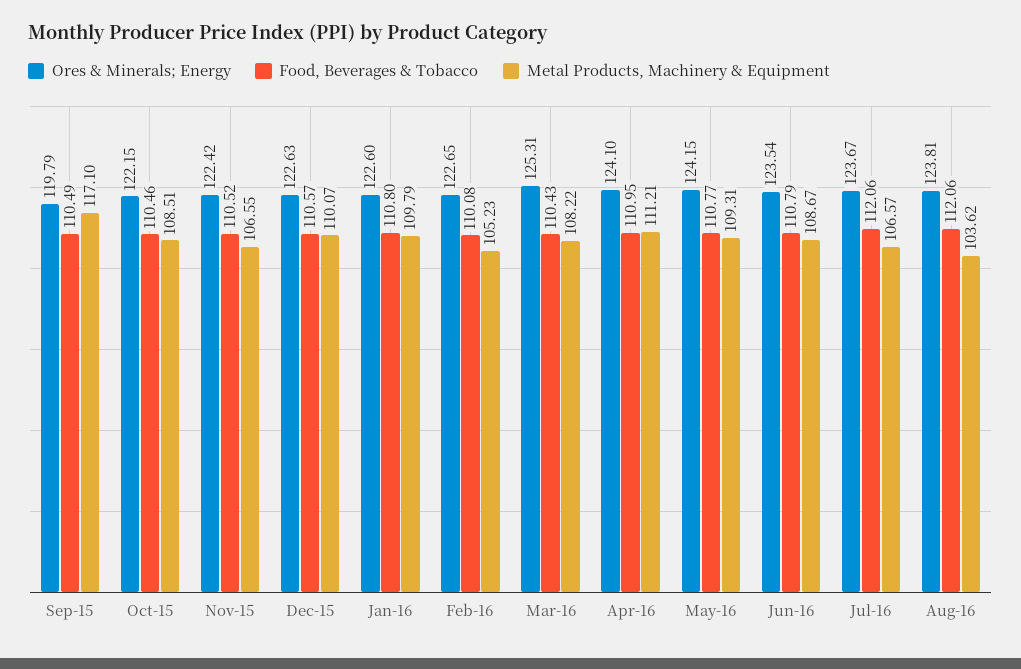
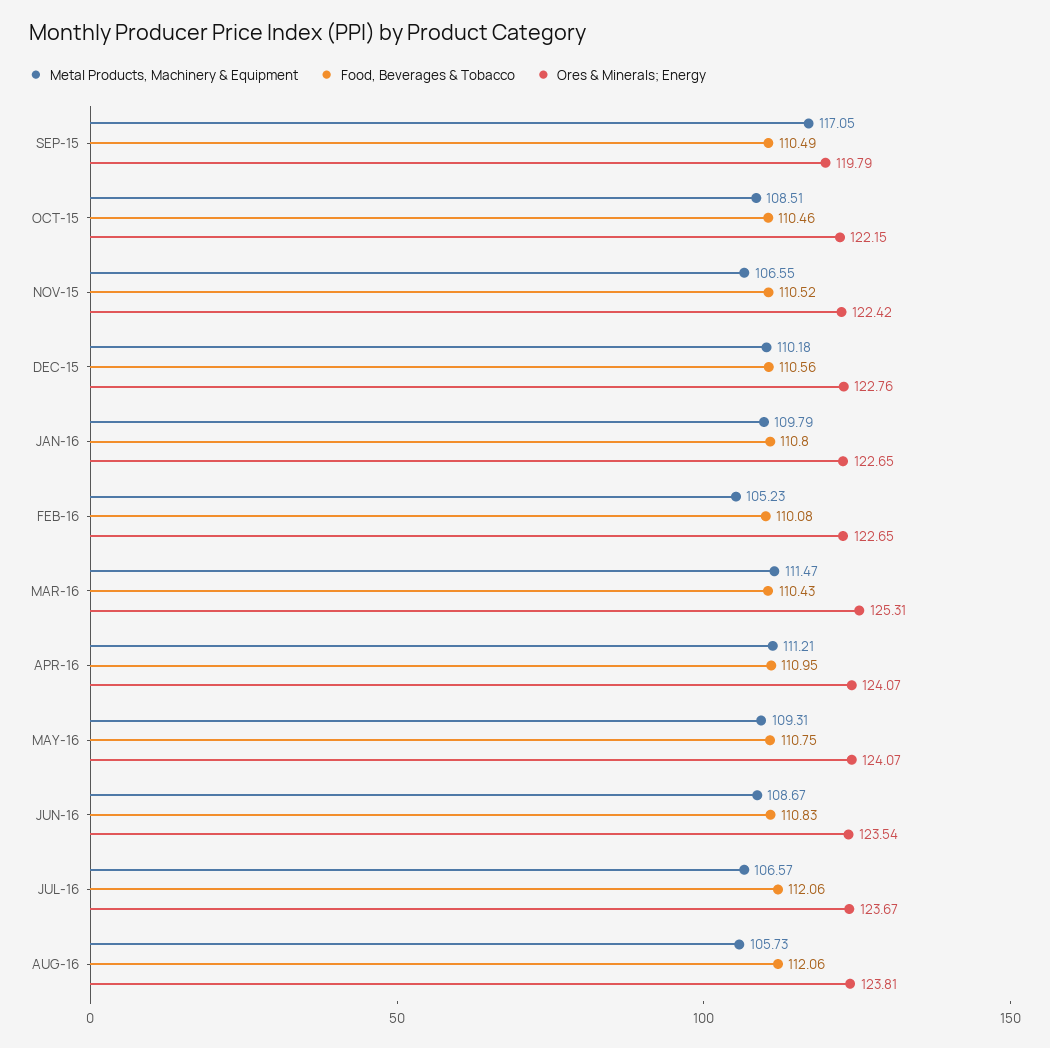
Metal Products, Machinery & Equipment, Sep-15: 117.1 -> 117.05
Ores & Minerals; Energy, Dec-15: 122.63 -> 122.76
Food, Beverages & Tobacco, Dec-15: 110.57 -> 110.56
Metal Products, Machinery & Equipment, Dec-15: 110.07 -> 110.18
Ores & Minerals; Energy, Jan-16: 122.6 -> 122.65
Metal Products, Machinery & Equipment, Mar-16: 108.22 -> 111.47
Ores & Minerals; Energy, Apr-16: 124.1 -> 124.07
Ores & Minerals; Energy, May-16: 124.15 -> 124.07
Food, Beverages & Tobacco, May-16: 110.77 -> 110.75
Food, Beverages & Tobacco, Jun-16: 110.79 -> 110.83
Metal Products, Machinery & Equipment, Aug-16: 103.62 -> 105.73

